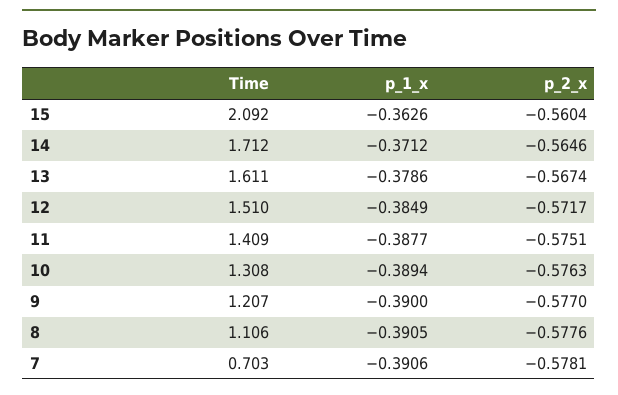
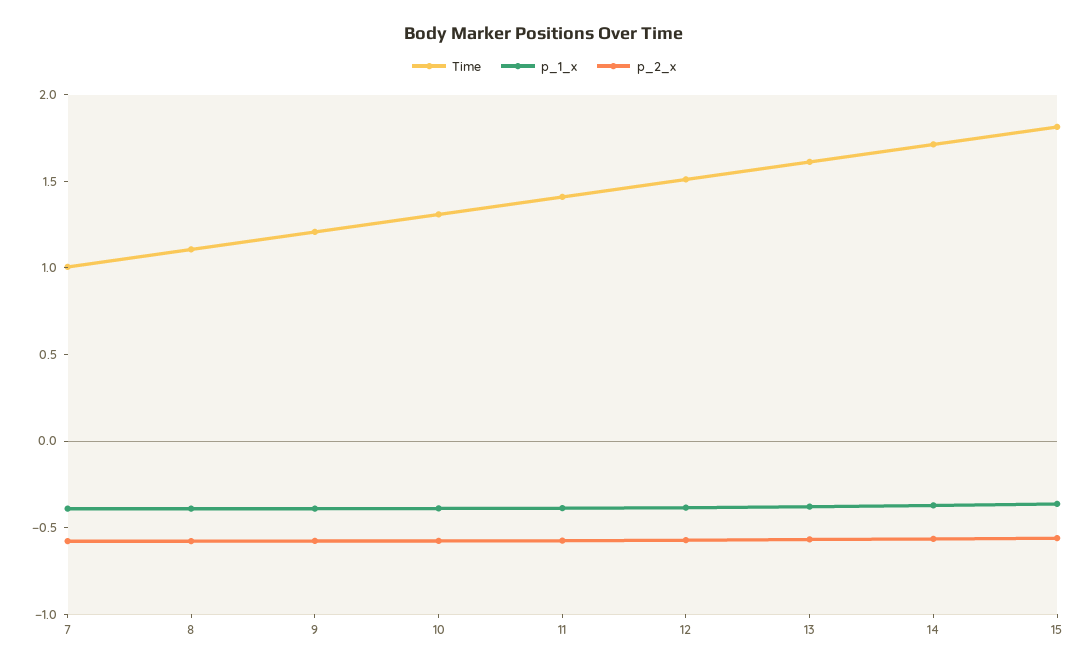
Time, 15: 2.092 -> 1.8
Time, 7: 0.703 -> 1

